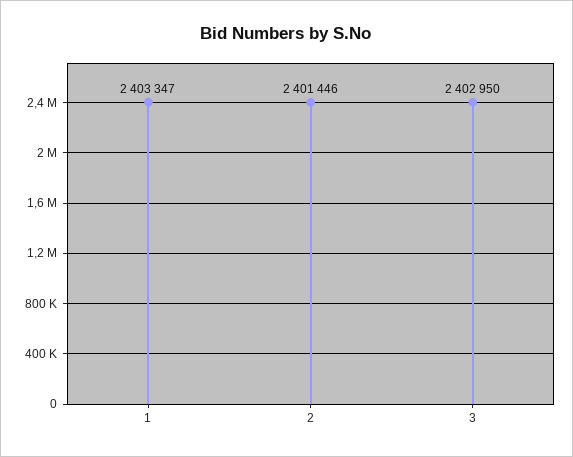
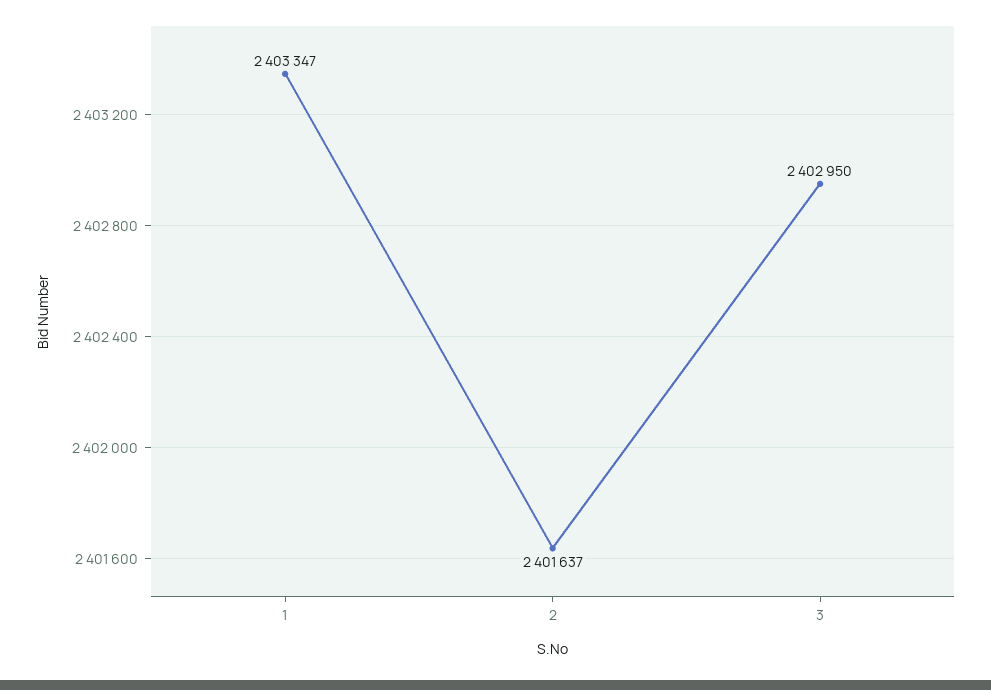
2: 2401446 -> 2401637

